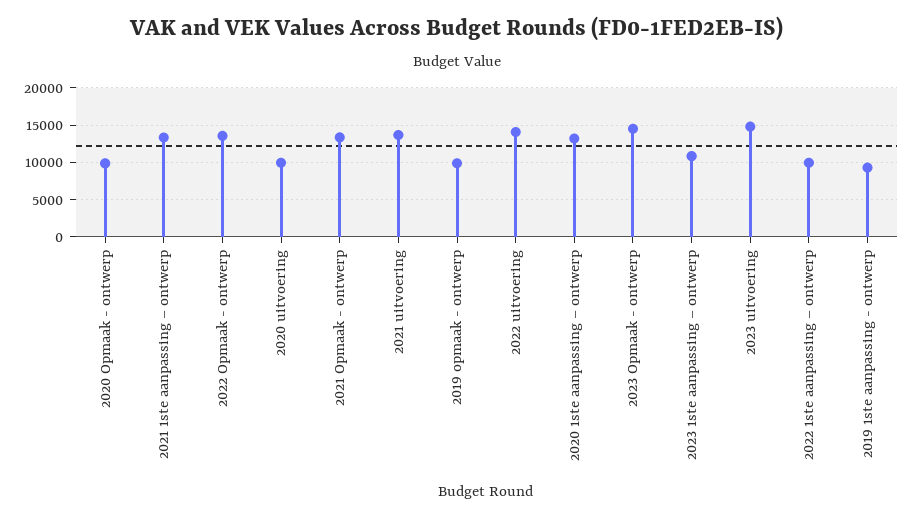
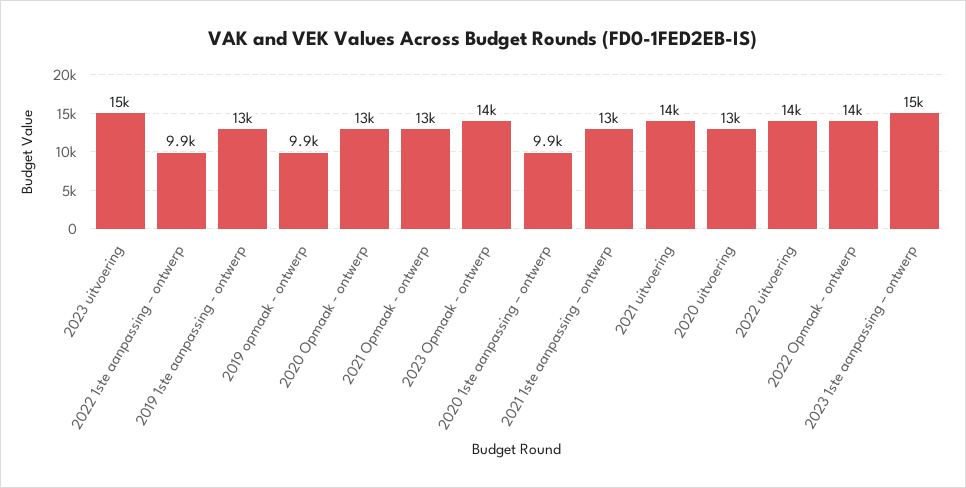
2020 Opmaak - ontwerp: 10000 -> 13000
2020 uitvoering: 10000 -> 13000
2020 1ste aanpassing – ontwerp: 13000 -> 9900
2023 1ste aanpassing – ontwerp: 11000 -> 15000
2019 1ste aanpassing - ontwerp: 9000 -> 13000

